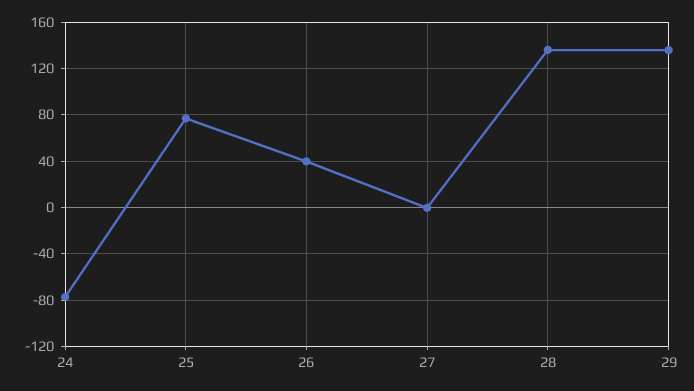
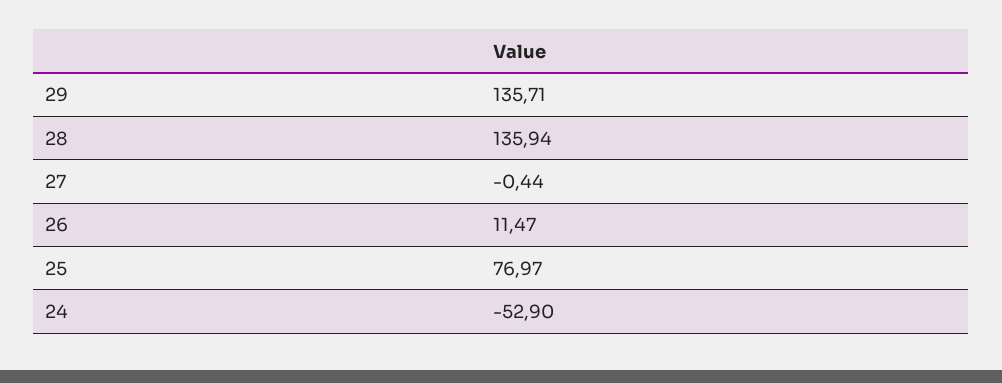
24: -80 -> -52.9
26: 40 -> 11.47

